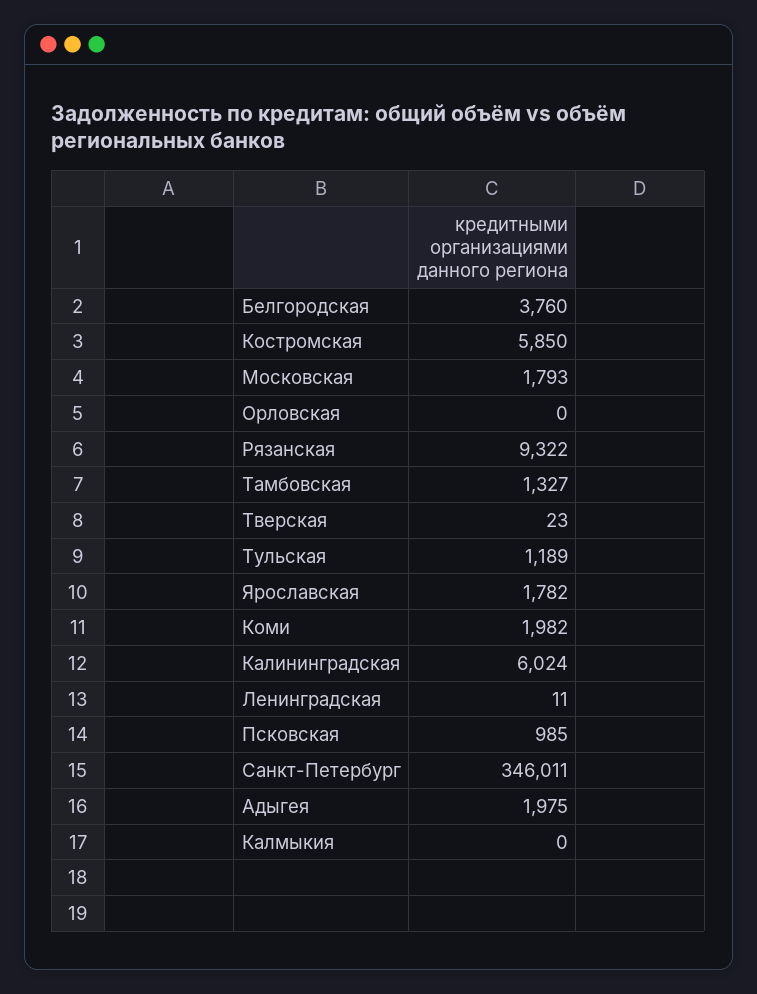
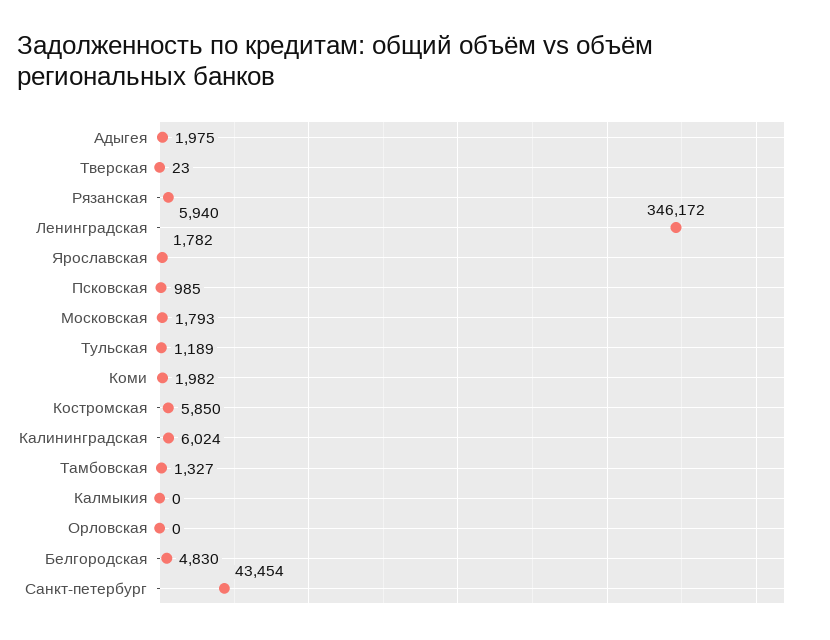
Белгородская: 3760 -> 4830
Рязанская: 9322 -> 5940
Ленинградская: 11 -> 346172
Санкт-Петербург: 346011 -> 43454

